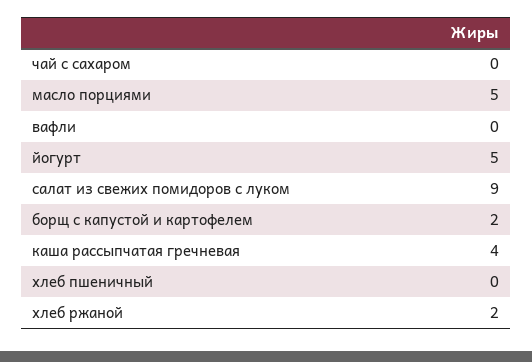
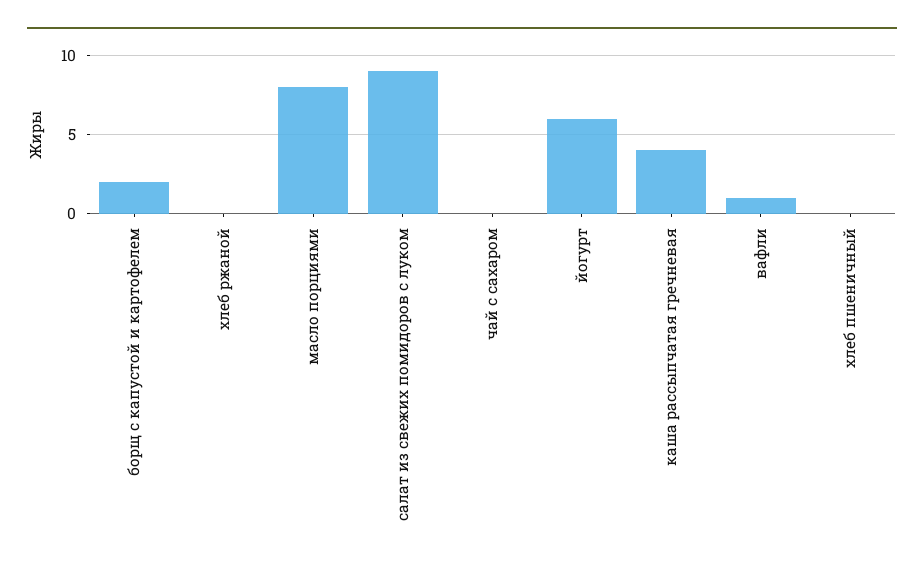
масло порциями: 5 -> 8
вафли: 0 -> 1
йогурт: 5 -> 6
хлеб ржаной: 2 -> 0

